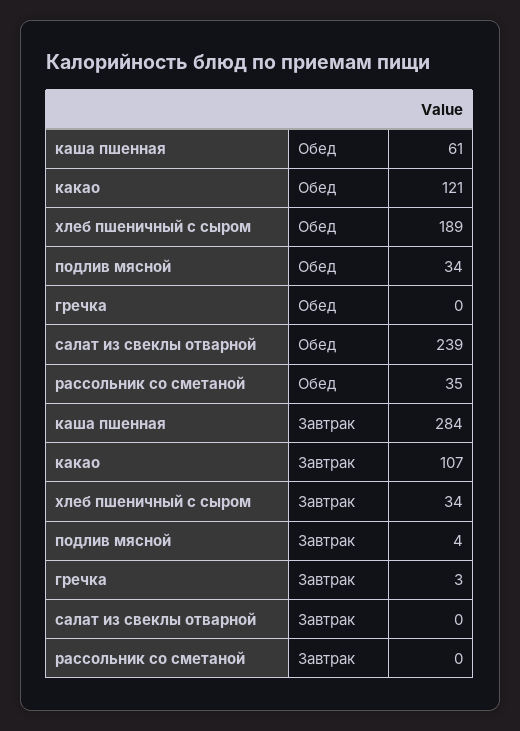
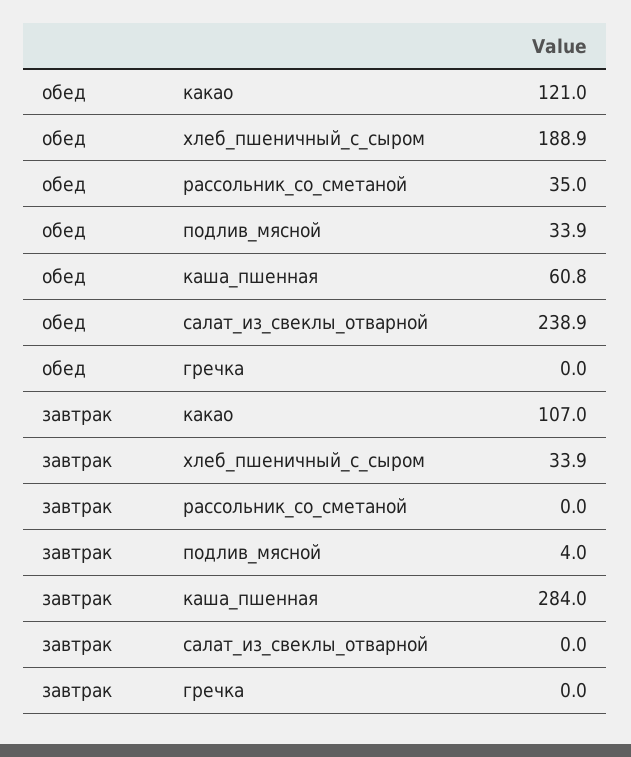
гречка, Завтрак: 3 -> 0

